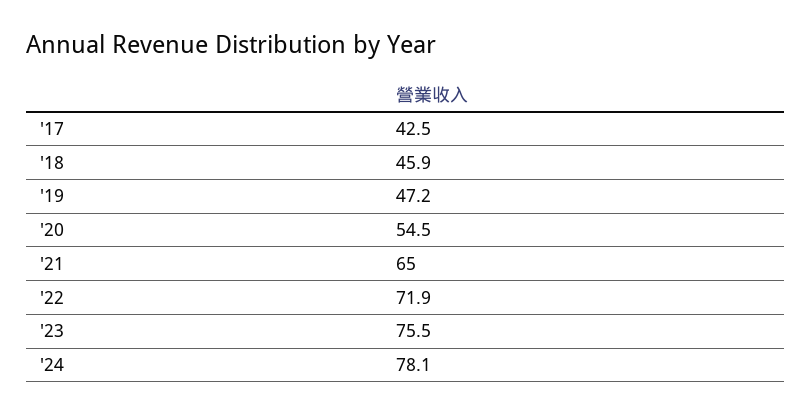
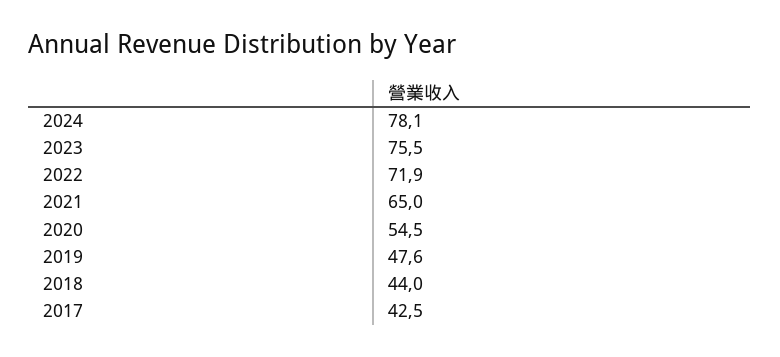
'18: 45.9 -> 44
'19: 47.2 -> 47.6

